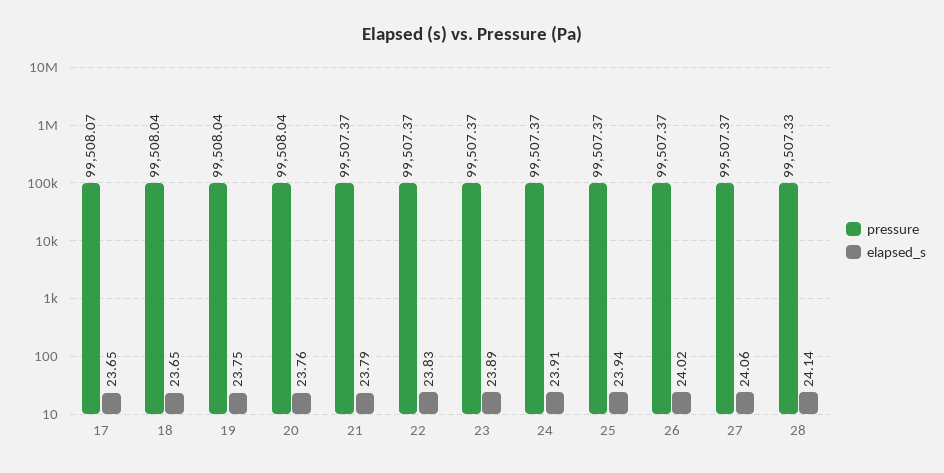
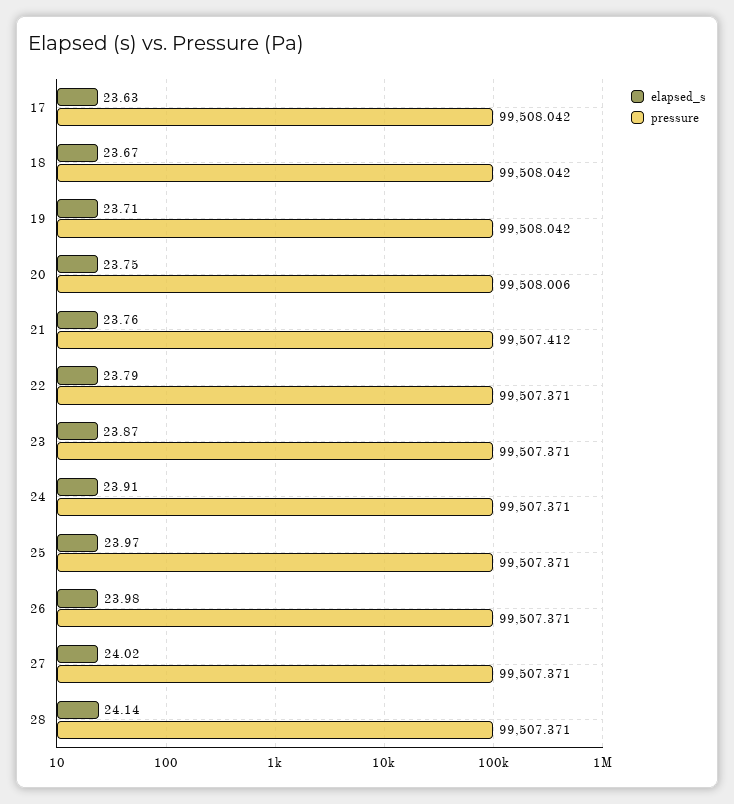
pressure, 17: 99508.07 -> 99508.042
elapsed_s, 17: 23.65 -> 23.63
elapsed_s, 18: 23.65 -> 23.67
elapsed_s, 19: 23.75 -> 23.71
pressure, 20: 99508.04 -> 99508.006
elapsed_s, 20: 23.76 -> 23.75
pressure, 21: 99507.37 -> 99507.412
elapsed_s, 21: 23.79 -> 23.76
elapsed_s, 22: 23.83 -> 23.79
elapsed_s, 23: 23.89 -> 23.87
elapsed_s, 25: 23.94 -> 23.97
elapsed_s, 26: 24.02 -> 23.98
elapsed_s, 27: 24.06 -> 24.02
pressure, 28: 99507.33 -> 99507.371

